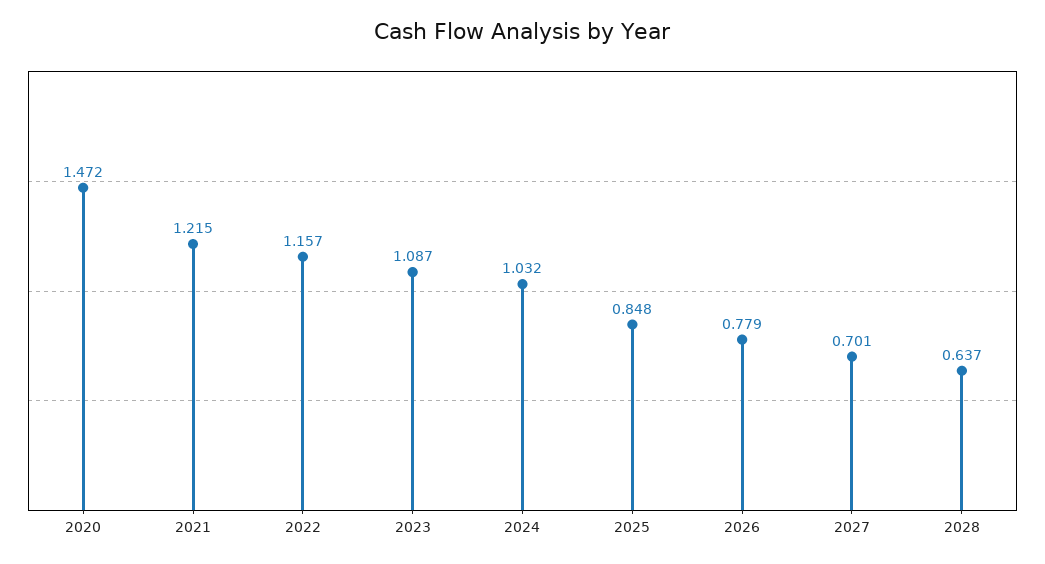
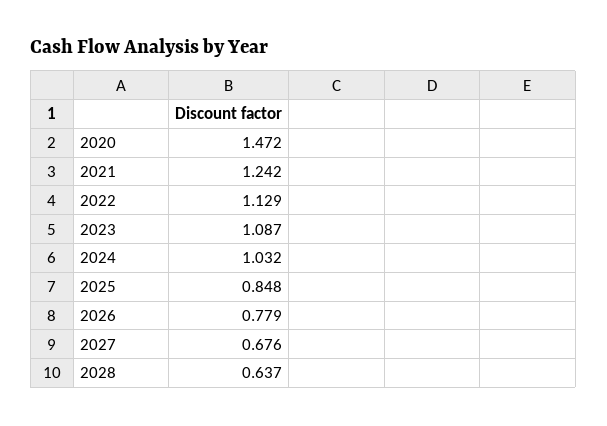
2021: 1.215 -> 1.242
2022: 1.157 -> 1.129
2027: 0.701 -> 0.676

